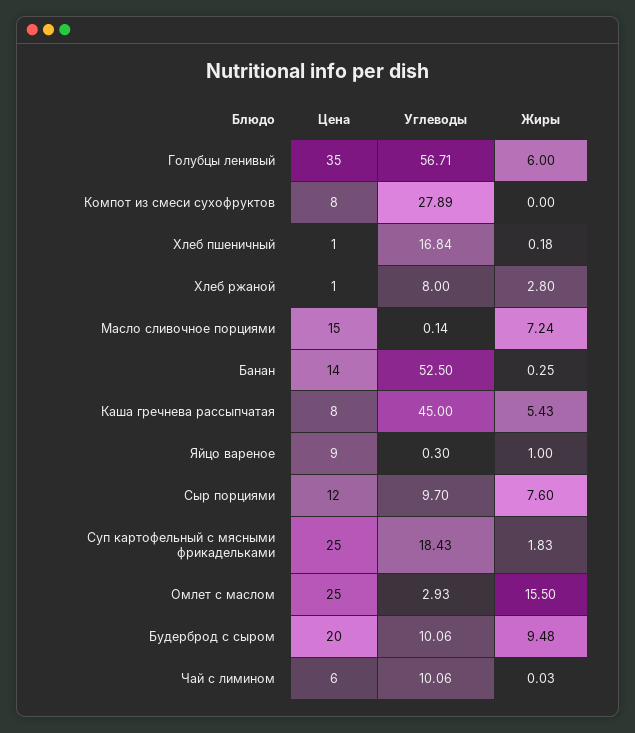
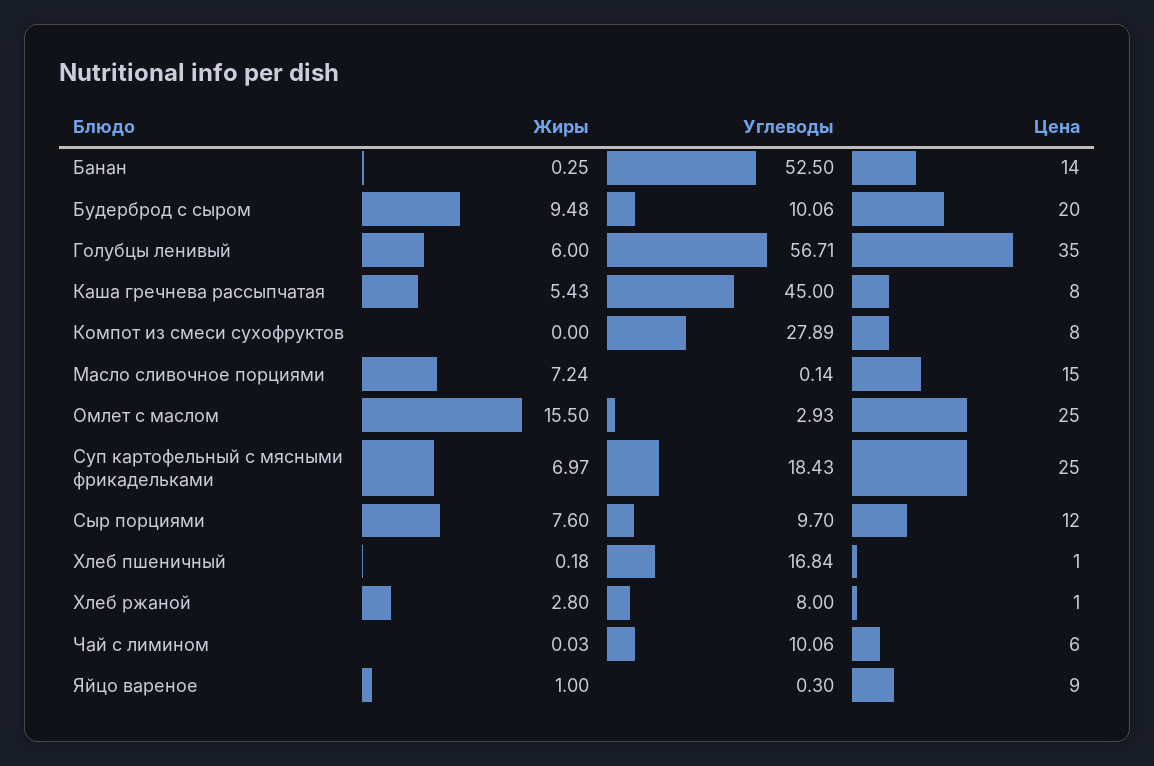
Жиры, Суп картофельный с мясными фрикадельками: 1.83 -> 6.97

